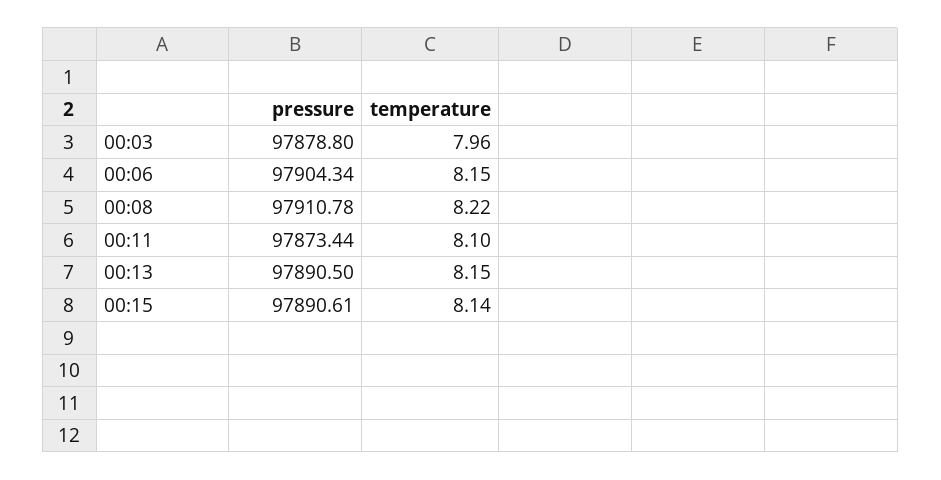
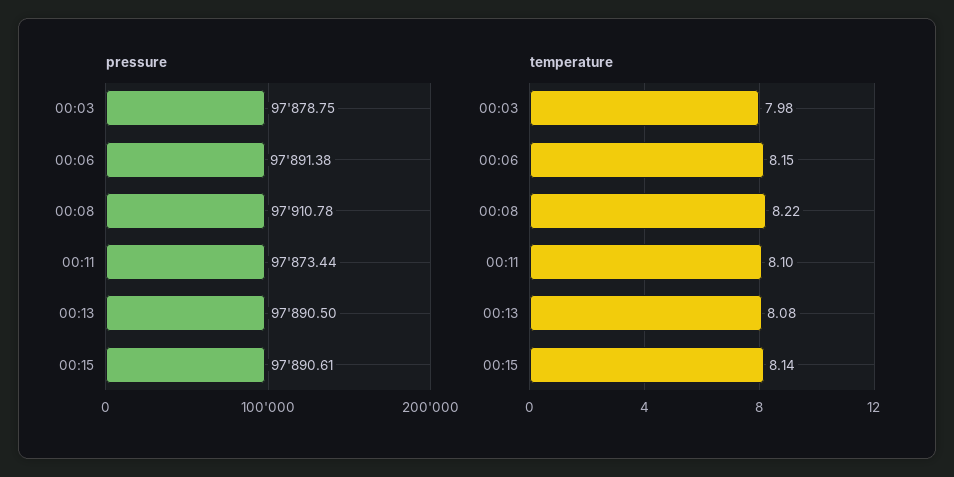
pressure, 00:03: 97878.8 -> 97878.75
temperature, 00:03: 7.96 -> 7.98
pressure, 00:06: 97904.34 -> 97891.38
temperature, 00:13: 8.15 -> 8.08

